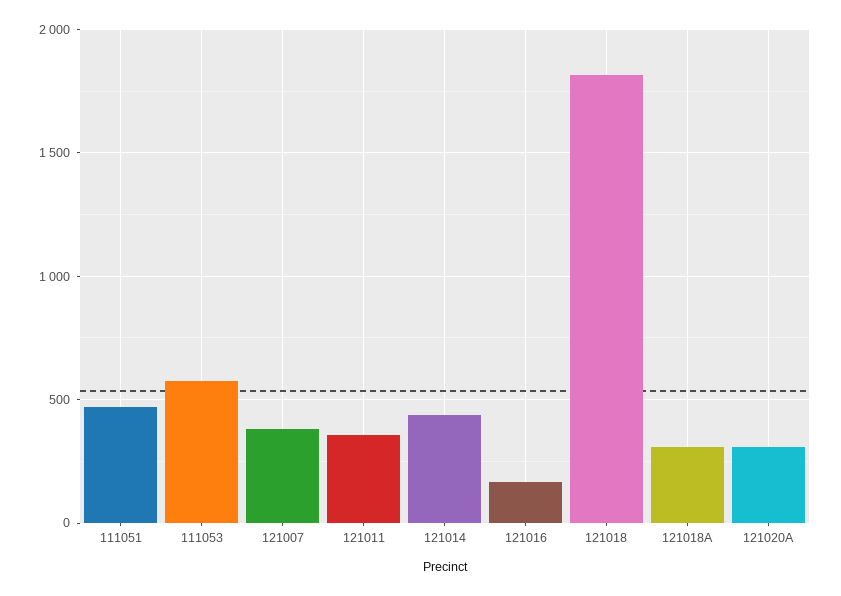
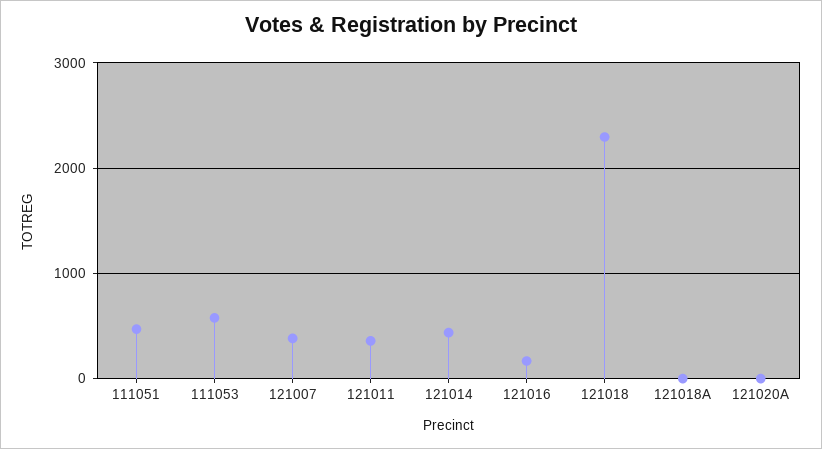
121018: 1800 -> 2300
121018A: 300 -> 0
121020A: 300 -> 0

